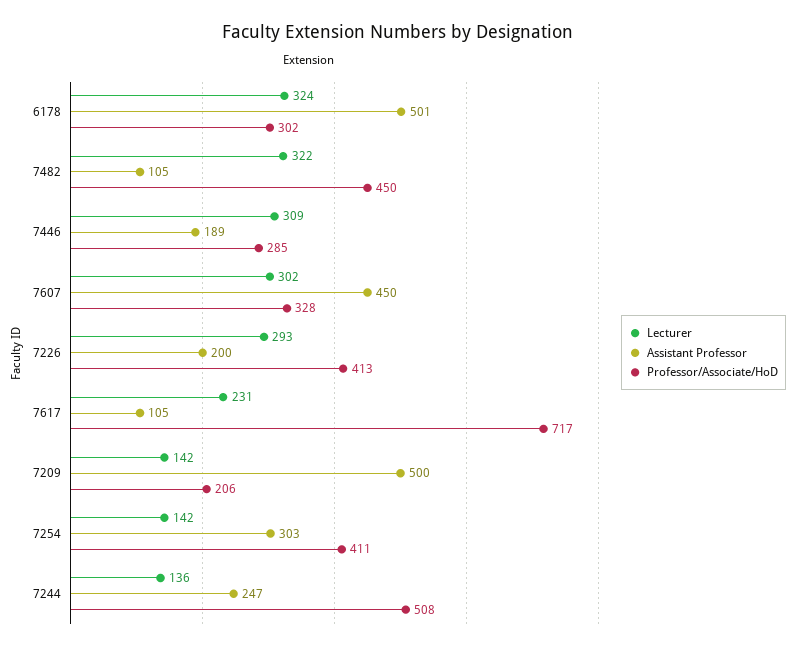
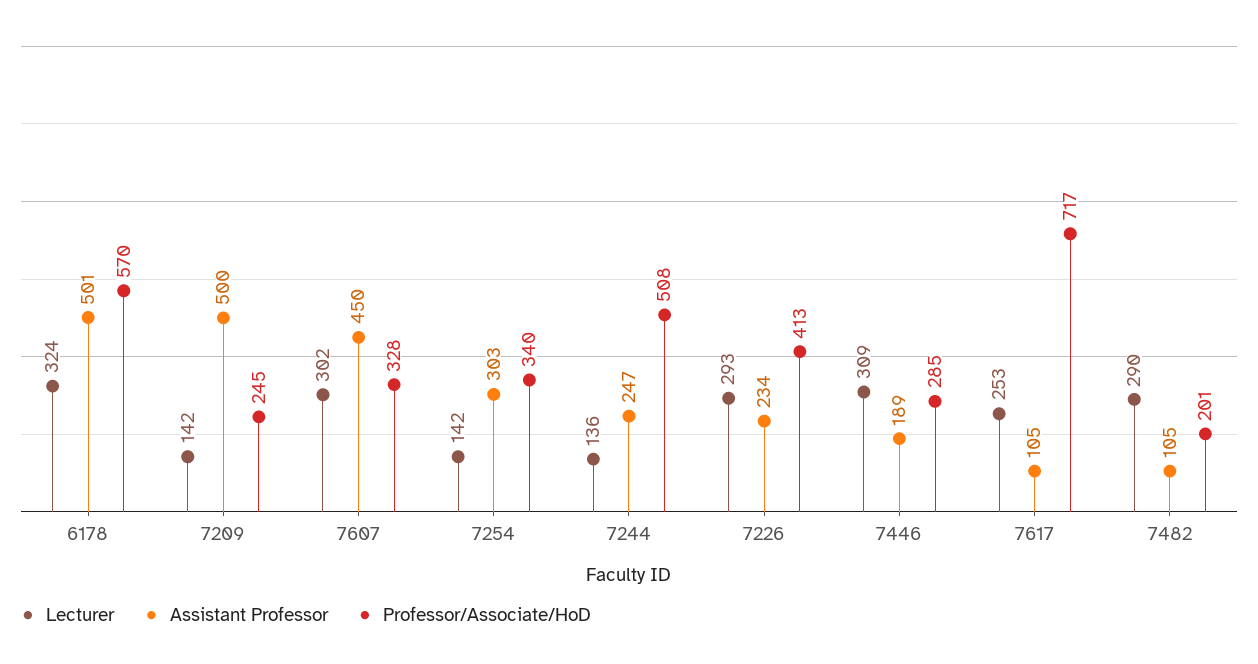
Professor/Associate/HoD, 6178: 302 -> 570
Lecturer, 7482: 322 -> 290
Professor/Associate/HoD, 7482: 450 -> 201
Assistant Professor, 7226: 200 -> 234
Lecturer, 7617: 231 -> 253
Professor/Associate/HoD, 7209: 206 -> 245
Professor/Associate/HoD, 7254: 411 -> 340

